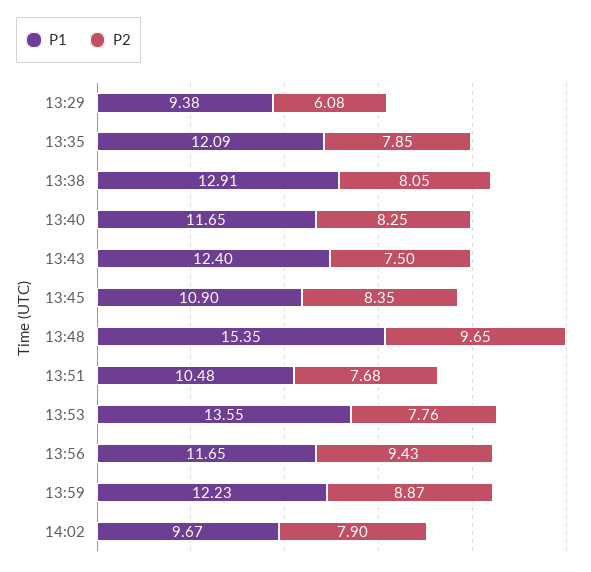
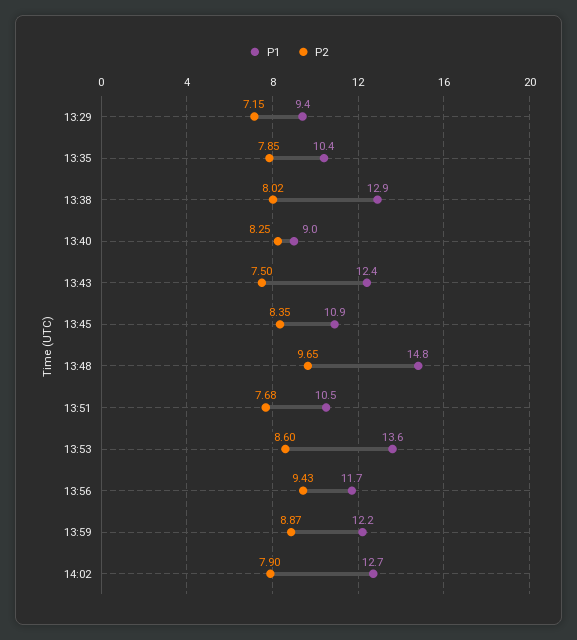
P2, 13:29: 6.08 -> 7.15
P1, 13:35: 12.09 -> 10.4
P2, 13:38: 8.05 -> 8.02
P1, 13:40: 11.65 -> 9
P1, 13:48: 15.35 -> 14.8
P2, 13:53: 7.76 -> 8.6
P1, 14:02: 9.67 -> 12.7

